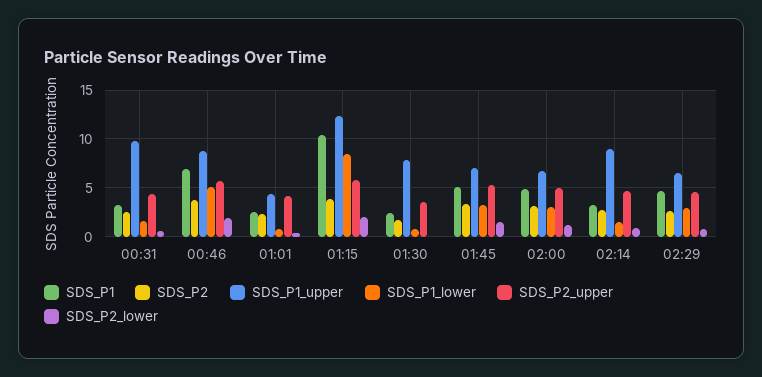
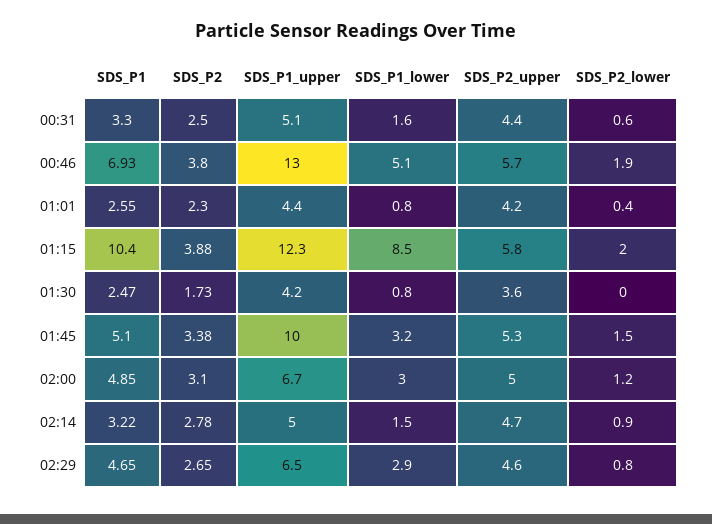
SDS_P1_upper, 00:31: 10 -> 5.1
SDS_P1_upper, 00:46: 9 -> 13
SDS_P1_upper, 01:30: 8 -> 4.2
SDS_P1_upper, 01:45: 7 -> 10
SDS_P1_upper, 02:14: 9 -> 5

